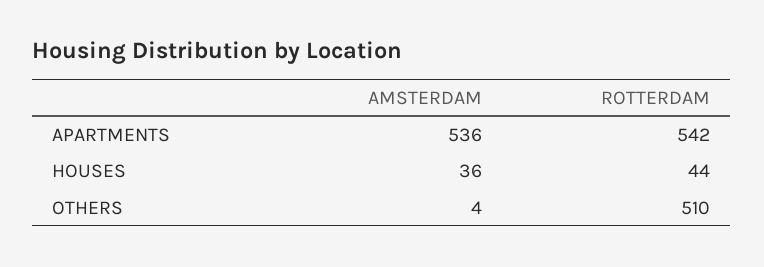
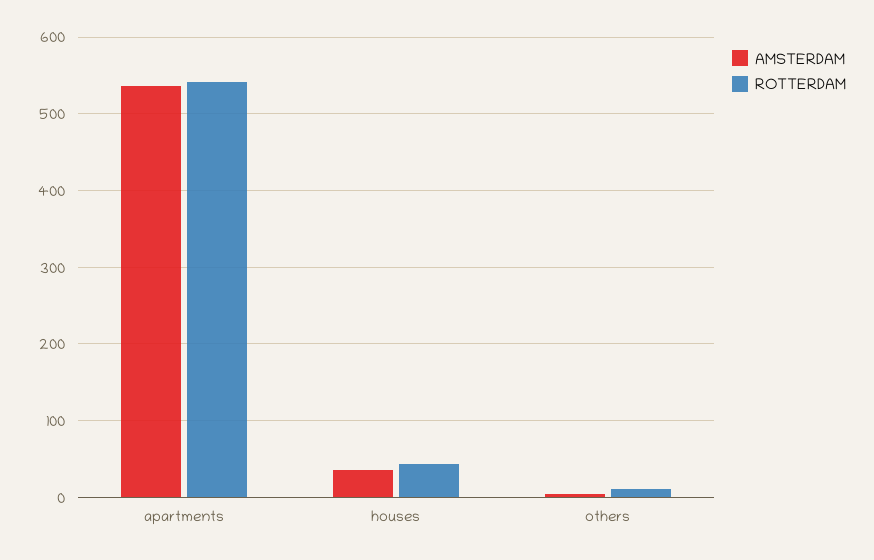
ROTTERDAM, OTHERS: 510 -> 10

